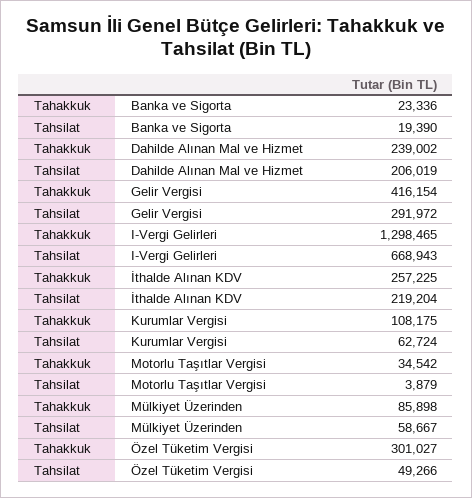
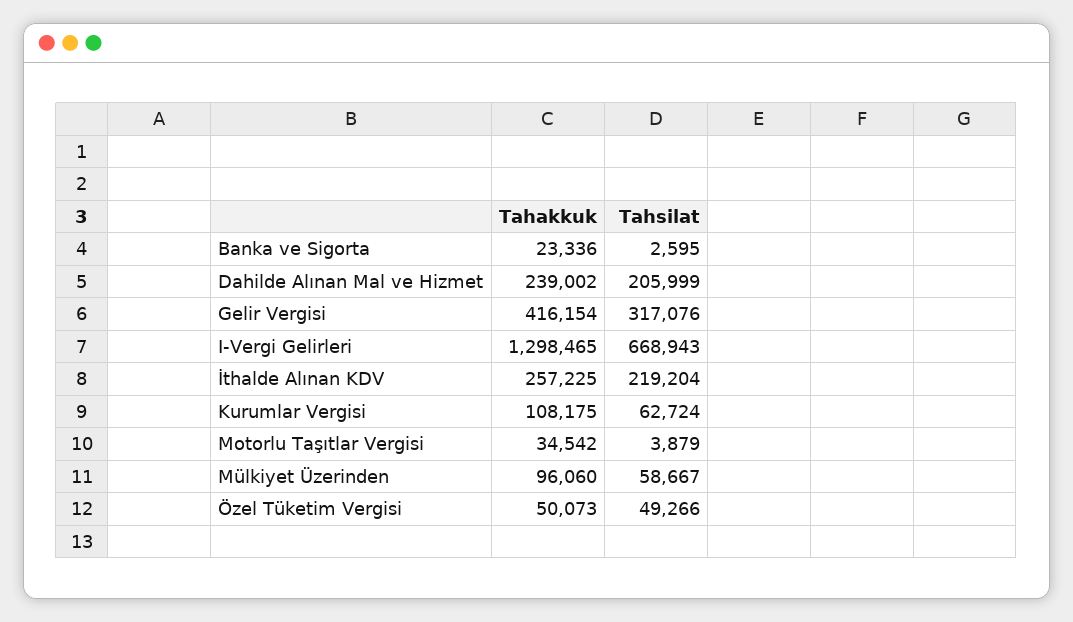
Tahsilat, Banka ve Sigorta: 19390 -> 2595
Tahsilat, Dahilde Alınan Mal ve Hizmet: 206019 -> 205999
Tahsilat, Gelir Vergisi: 291972 -> 317076
Tahakkuk, Mülkiyet Üzerinden: 85898 -> 96060
Tahakkuk, Özel Tüketim Vergisi: 301027 -> 50073

